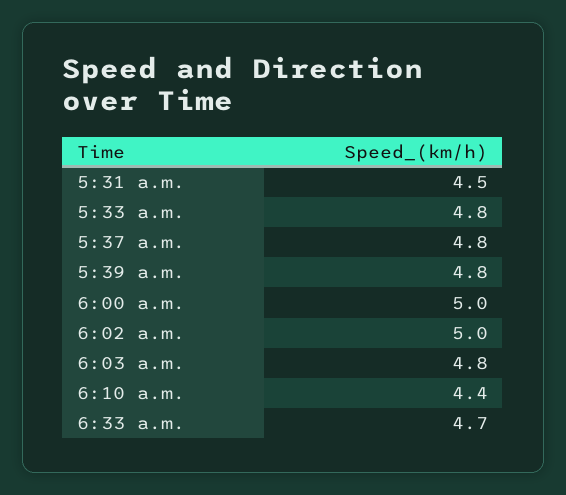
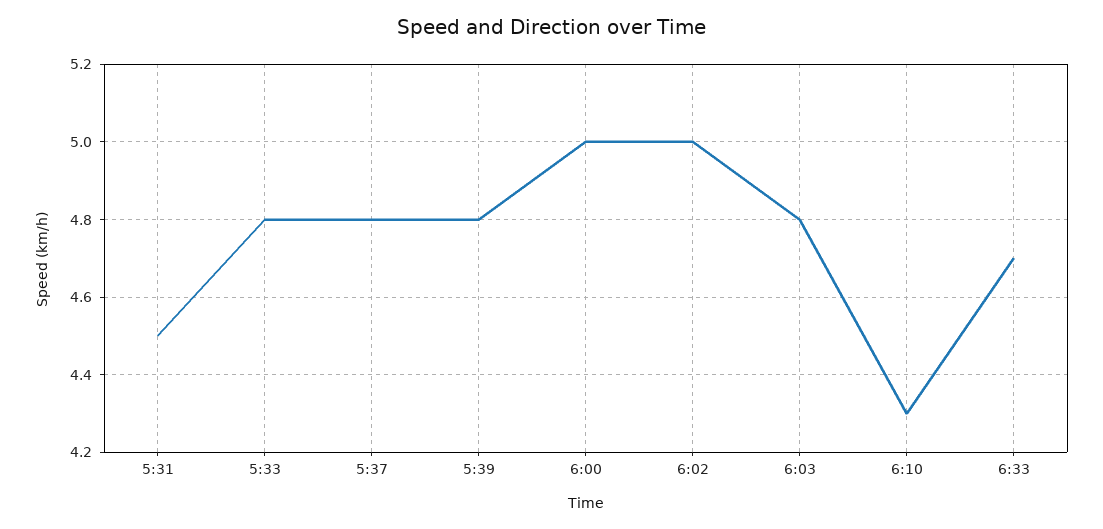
6:10 a.m.: 4.4 -> 4.3

